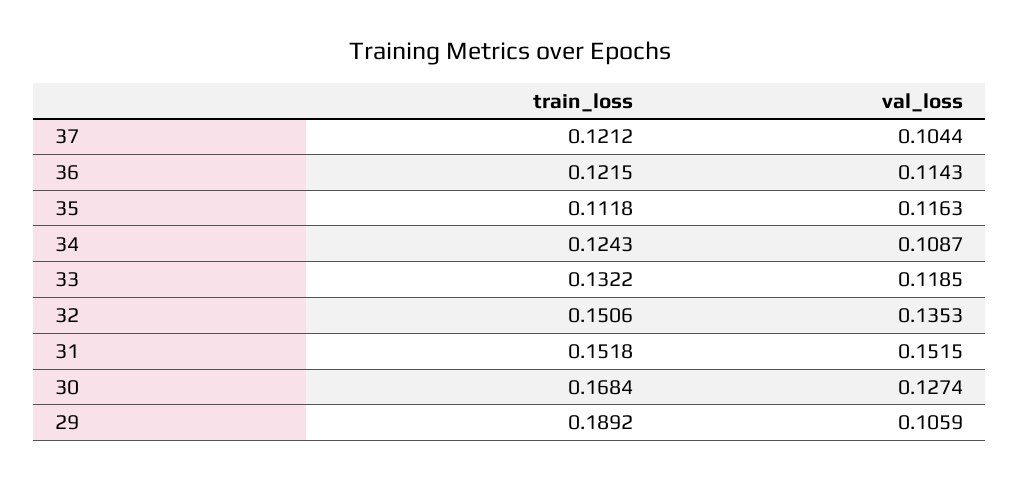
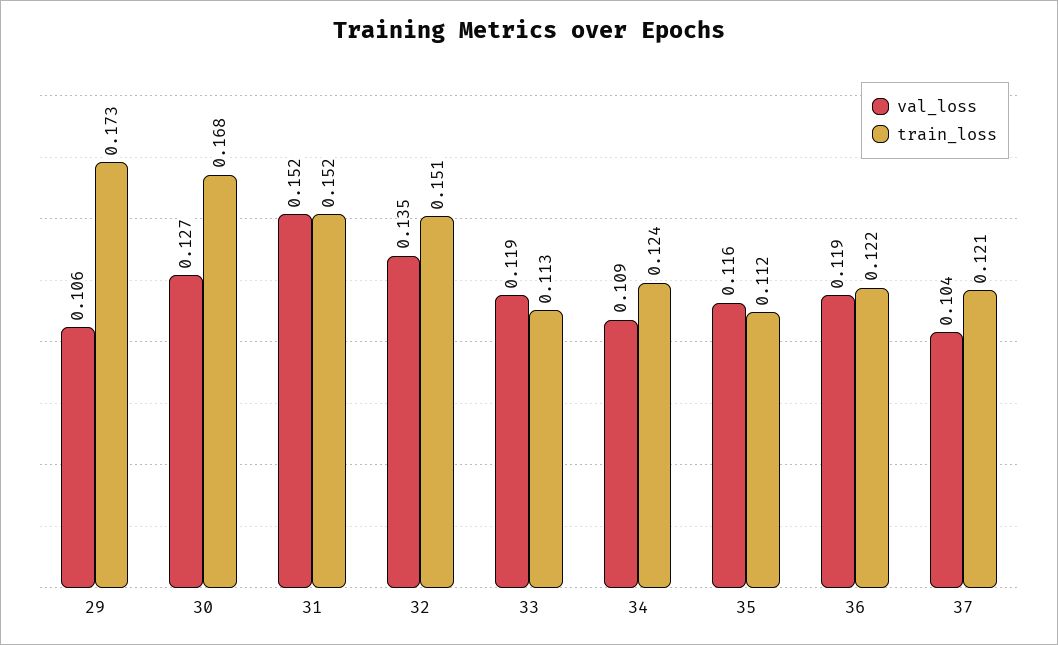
val_loss, 36: 0.1143 -> 0.119
train_loss, 33: 0.1322 -> 0.113
train_loss, 29: 0.1892 -> 0.173

